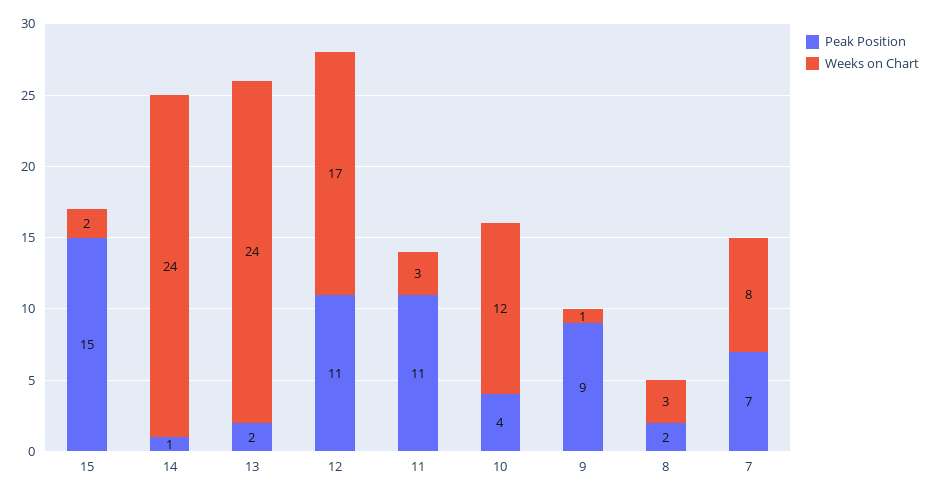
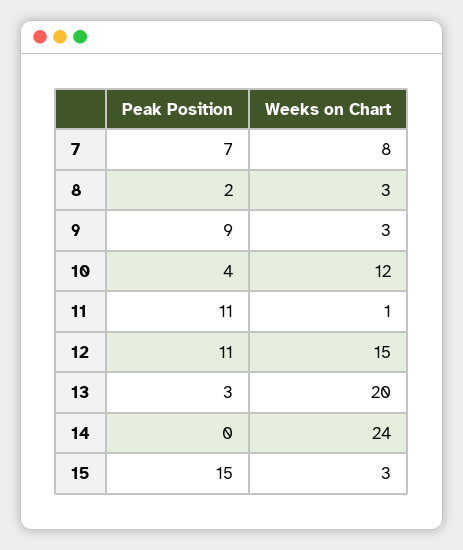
Weeks on Chart, 15: 2 -> 3
Peak Position, 14: 1 -> 0
Peak Position, 13: 2 -> 3
Weeks on Chart, 13: 24 -> 20
Weeks on Chart, 12: 17 -> 15
Weeks on Chart, 11: 3 -> 1
Weeks on Chart, 9: 1 -> 3

